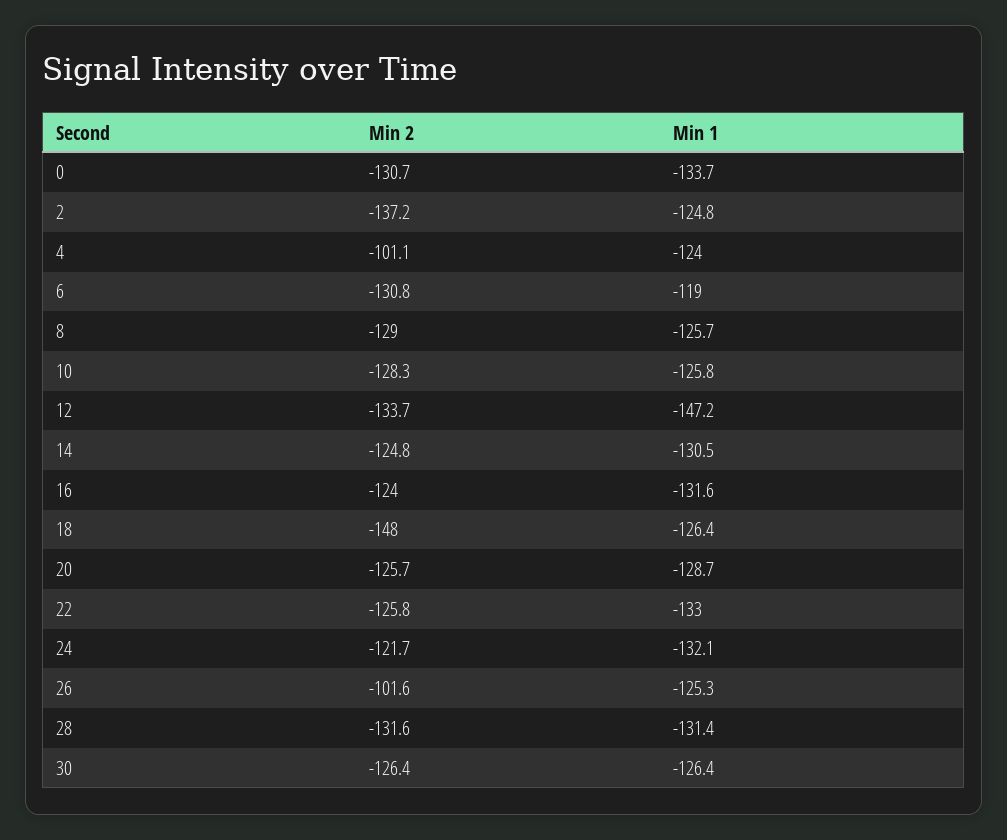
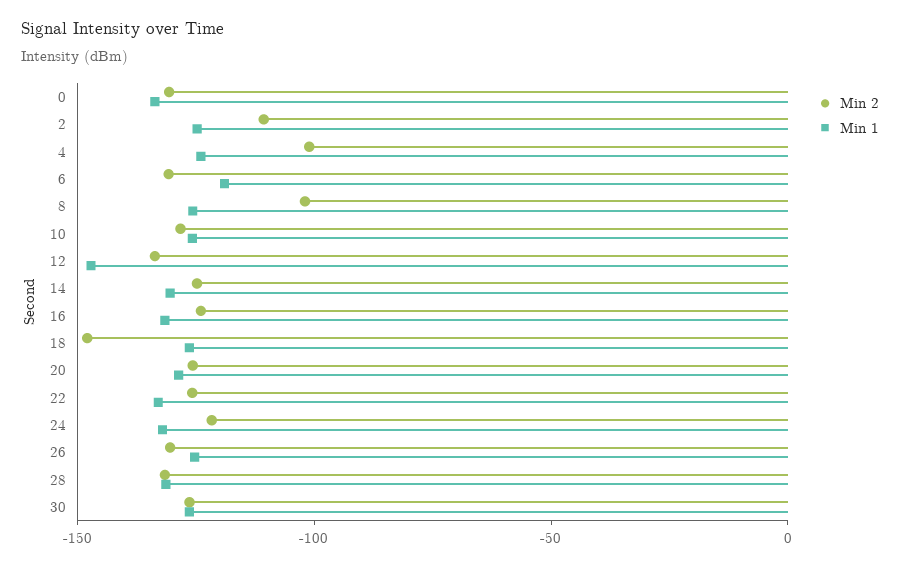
Min 2, 2: -137.2 -> -110
Min 2, 8: -129 -> -100
Min 2, 26: -101.6 -> -130

